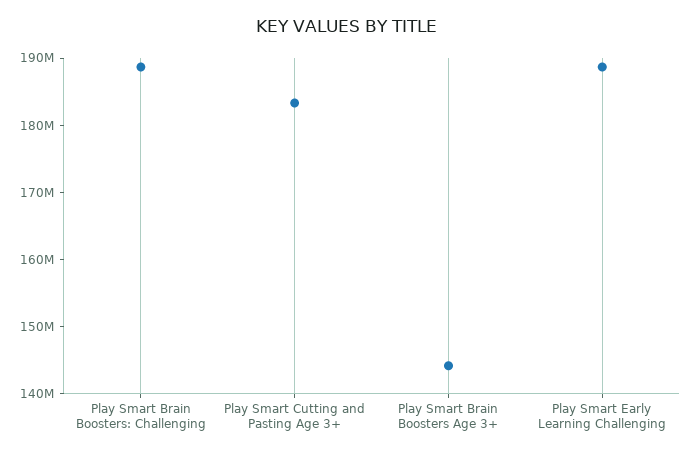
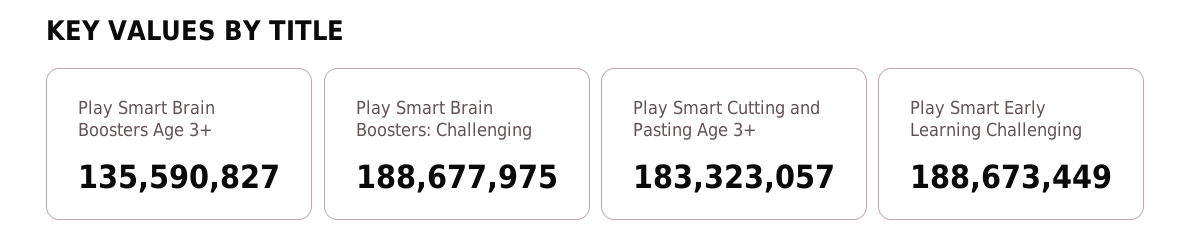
Play Smart Brain Boosters Age 3+: 144000000 -> 135590827

